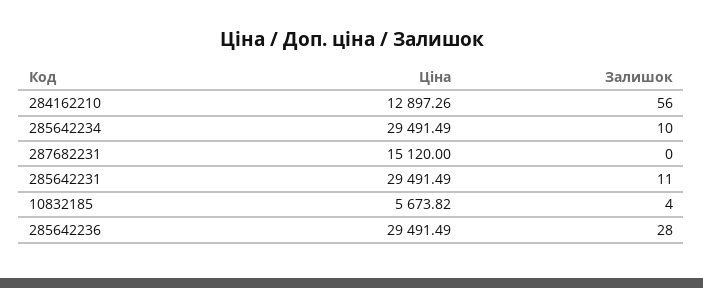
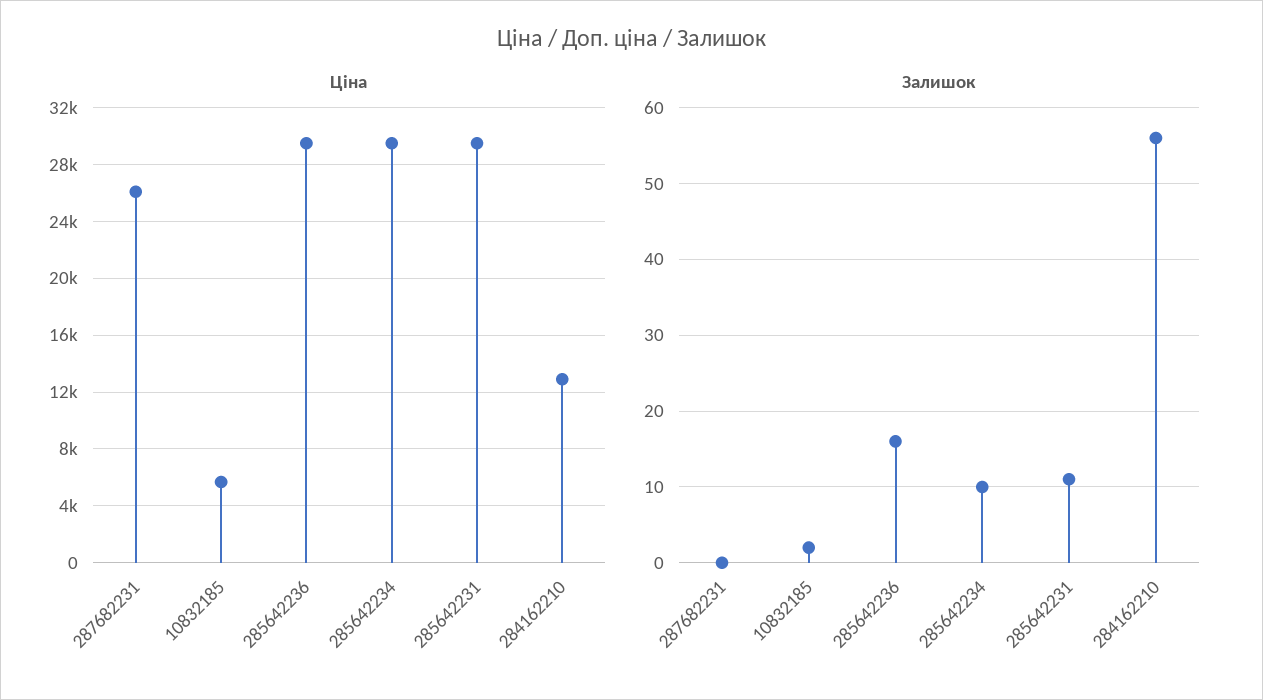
Ціна, 287682231: 15120 -> 26000
Залишок, 10832185: 4 -> 2
Залишок, 285642236: 28 -> 16

